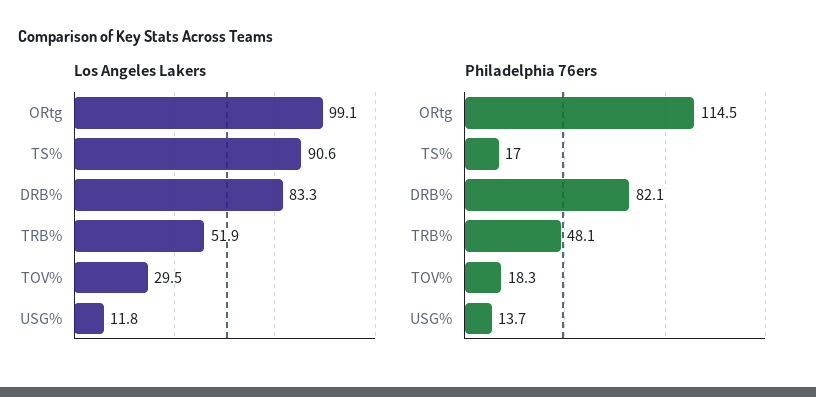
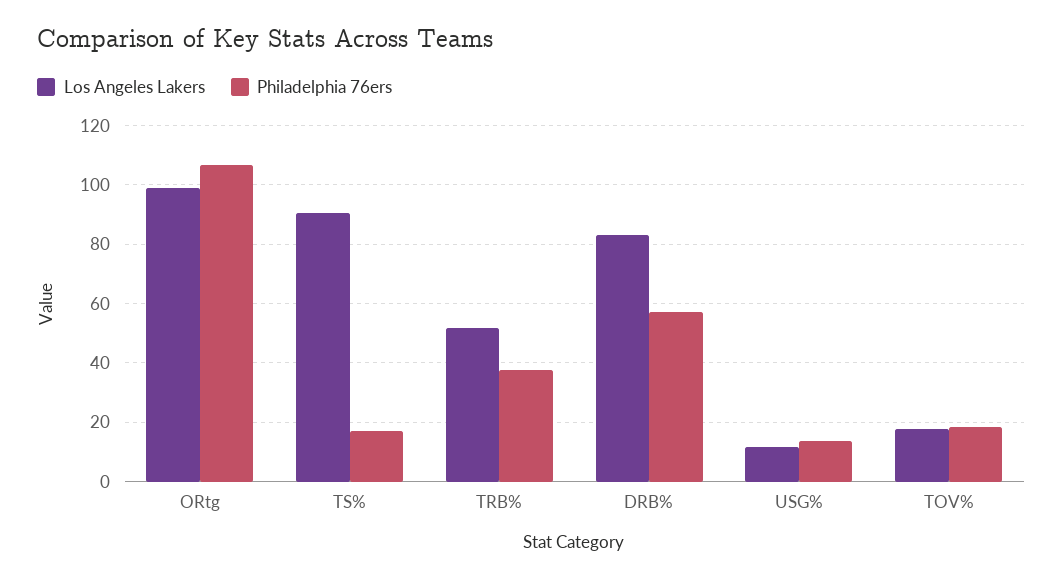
Los Angeles Lakers, TOV%: 29.5 -> 17.5
Philadelphia 76ers, ORtg: 114.5 -> 107.5
Philadelphia 76ers, DRB%: 82.1 -> 57.5
Philadelphia 76ers, TRB%: 48.1 -> 37.5

